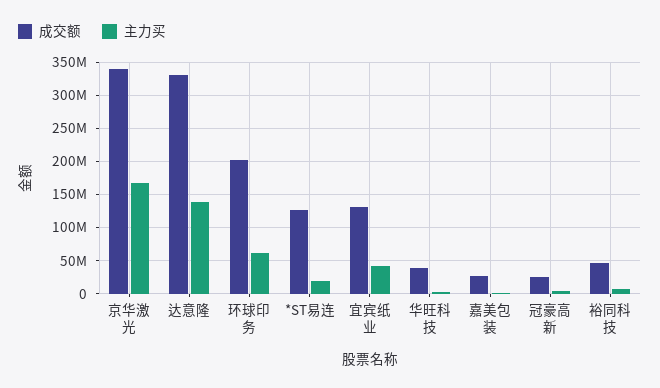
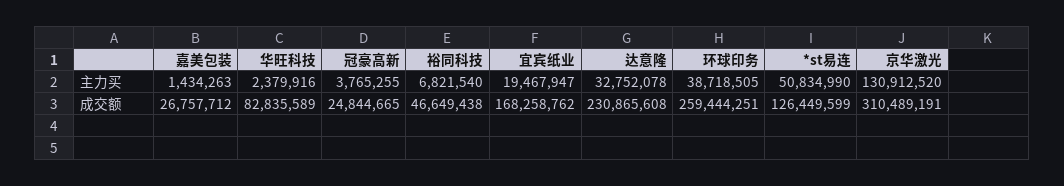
成交额, 京华激光: 340000000 -> 310489191
主力买, 京华激光: 170000000 -> 130912520
成交额, 达意隆: 330000000 -> 230865608
主力买, 达意隆: 140000000 -> 32752078
成交额, 环球印务: 200000000 -> 259444251
主力买, 环球印务: 60000000 -> 38718505
主力买, *ST易连: 20000000 -> 50834990
成交额, 宜宾纸业: 130000000 -> 168258762
主力买, 宜宾纸业: 40000000 -> 19467947
成交额, 华旺科技: 40000000 -> 82835589

